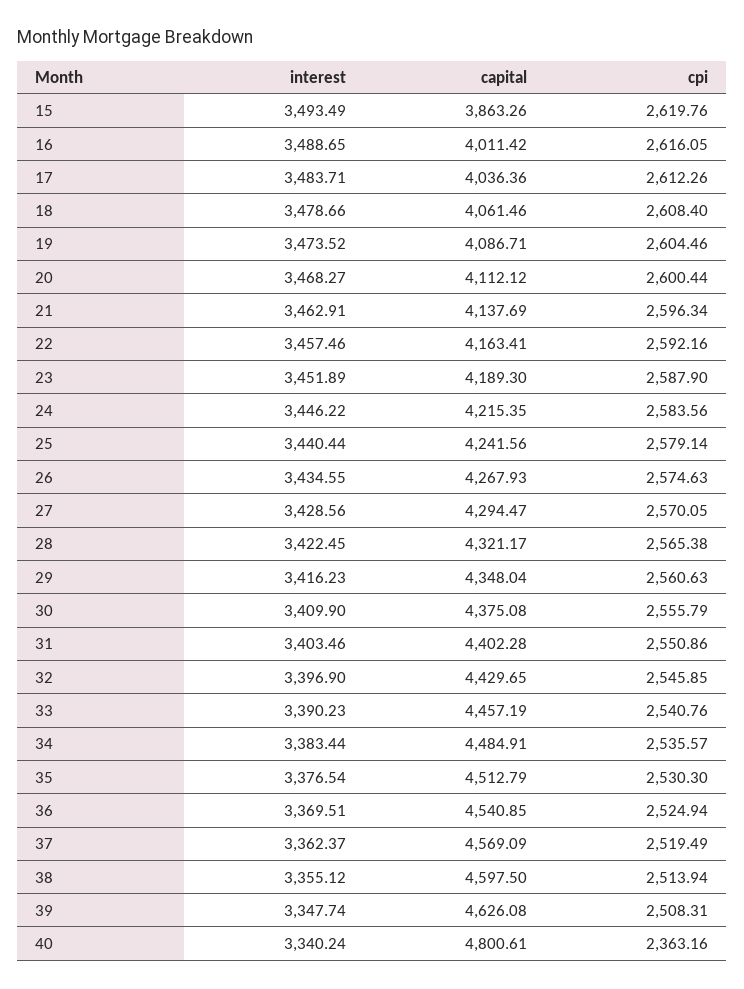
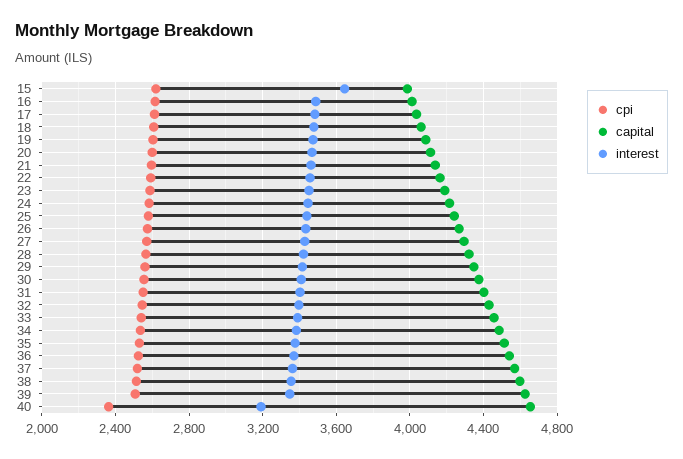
interest, 15: 3493.49 -> 3650
capital, 15: 3863.26 -> 4000
interest, 40: 3340.24 -> 3200
capital, 40: 4800.61 -> 4650

